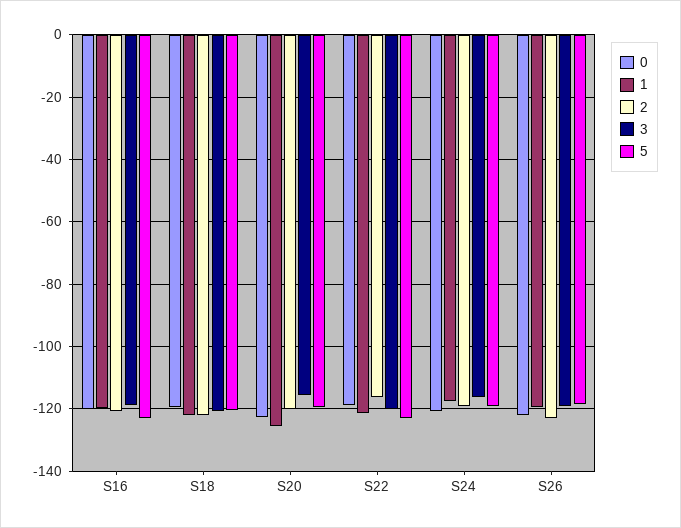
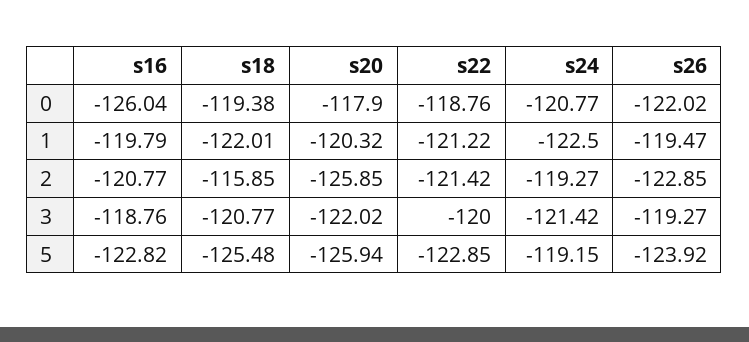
0, S16: -120 -> -126.04
2, S18: -122 -> -115.85
5, S18: -120 -> -125.48
0, S20: -122 -> -117.9
1, S20: -126 -> -120.32
2, S20: -120 -> -125.85
3, S20: -116 -> -122.02
5, S20: -120 -> -125.94
2, S22: -116 -> -121.42
1, S24: -118 -> -122.5
3, S24: -116 -> -121.42
5, S26: -118 -> -123.92

